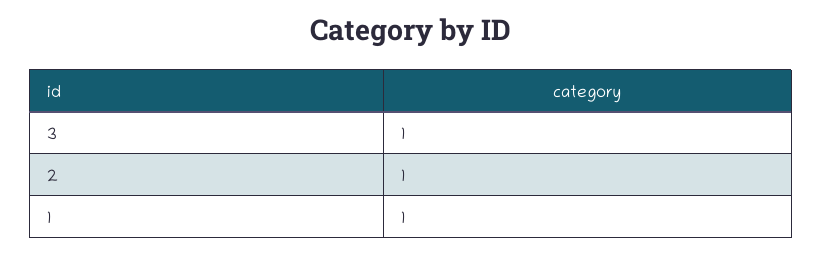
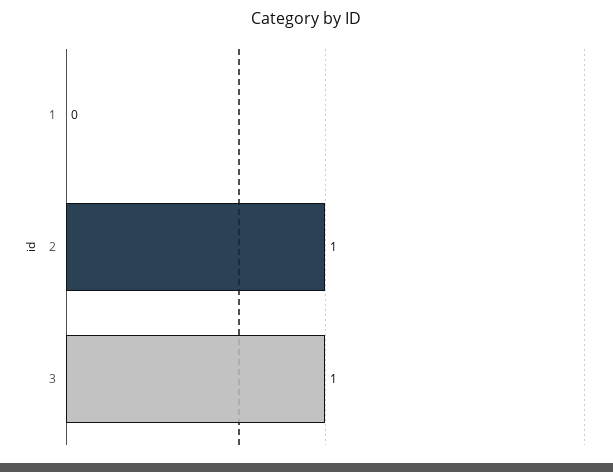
1: 1 -> 0

